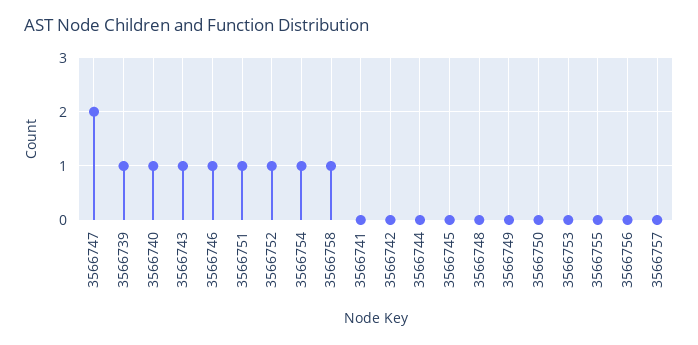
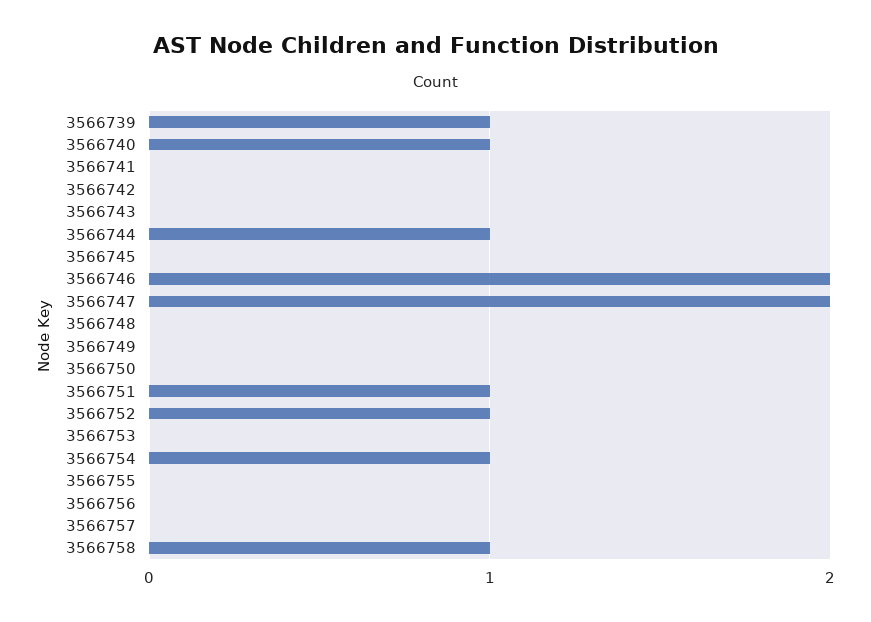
3566743: 1 -> 0
3566746: 1 -> 2
3566744: 0 -> 1

